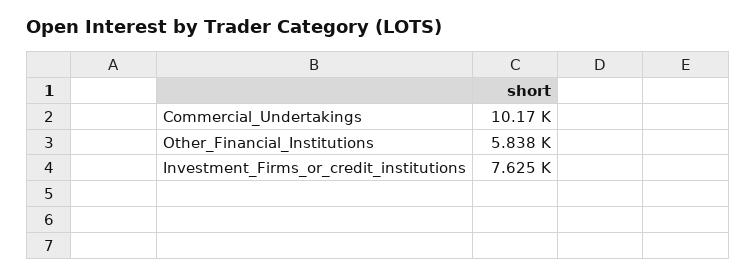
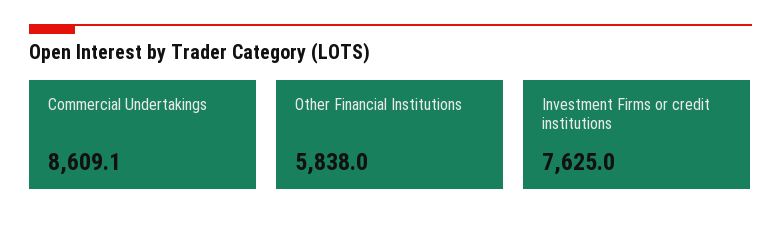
Commercial_Undertakings: 10170 -> 8609.1

